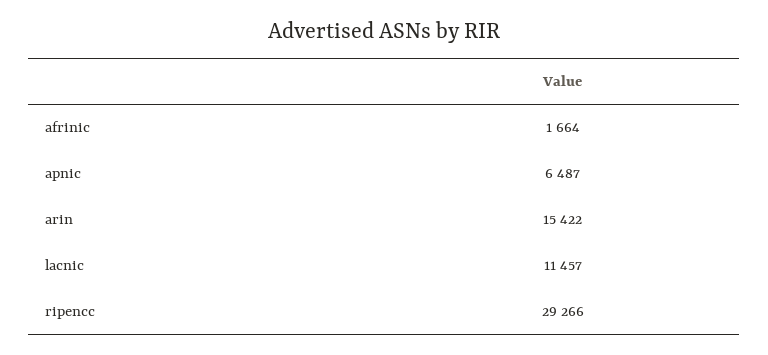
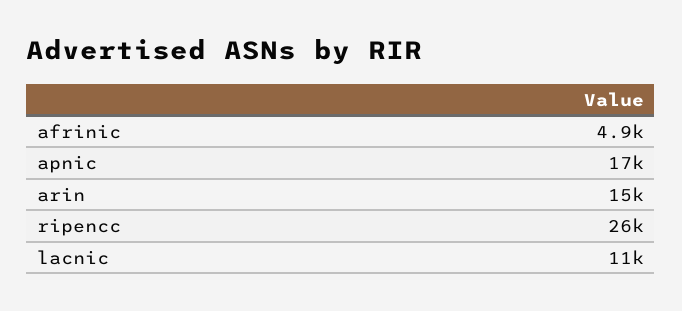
afrinic: 1664 -> 4900
apnic: 6487 -> 17000
ripencc: 29266 -> 26000

